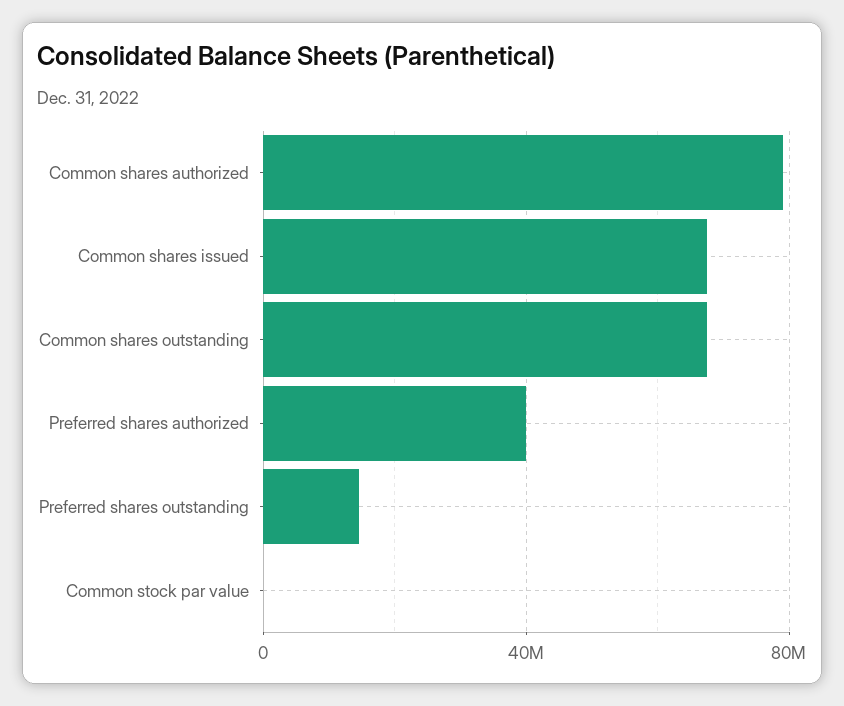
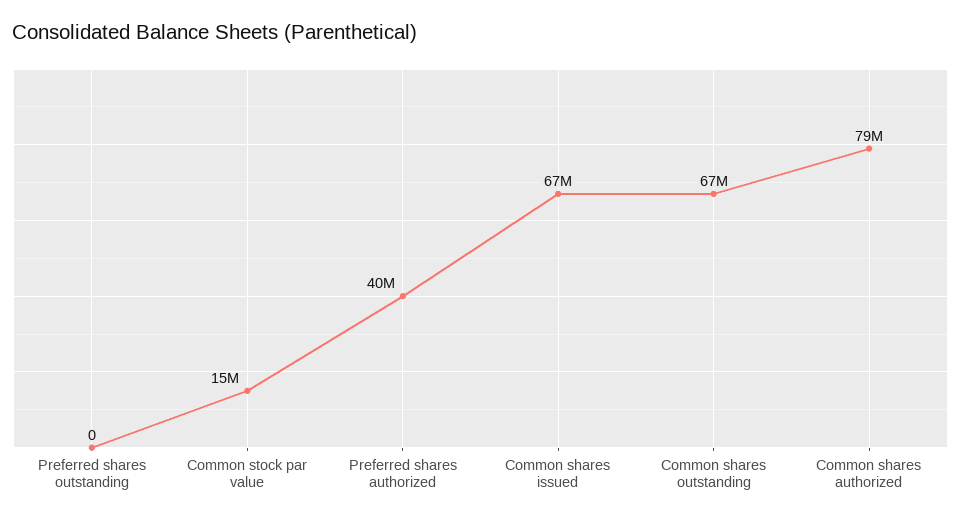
Preferred shares outstanding: 15000000 -> 0
Common stock par value: 0 -> 15000000

